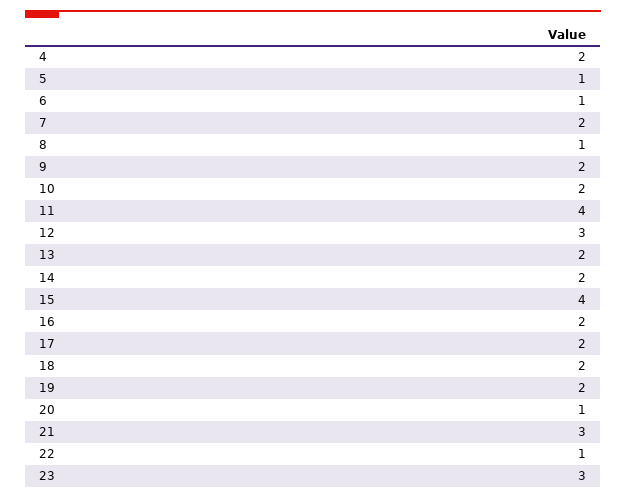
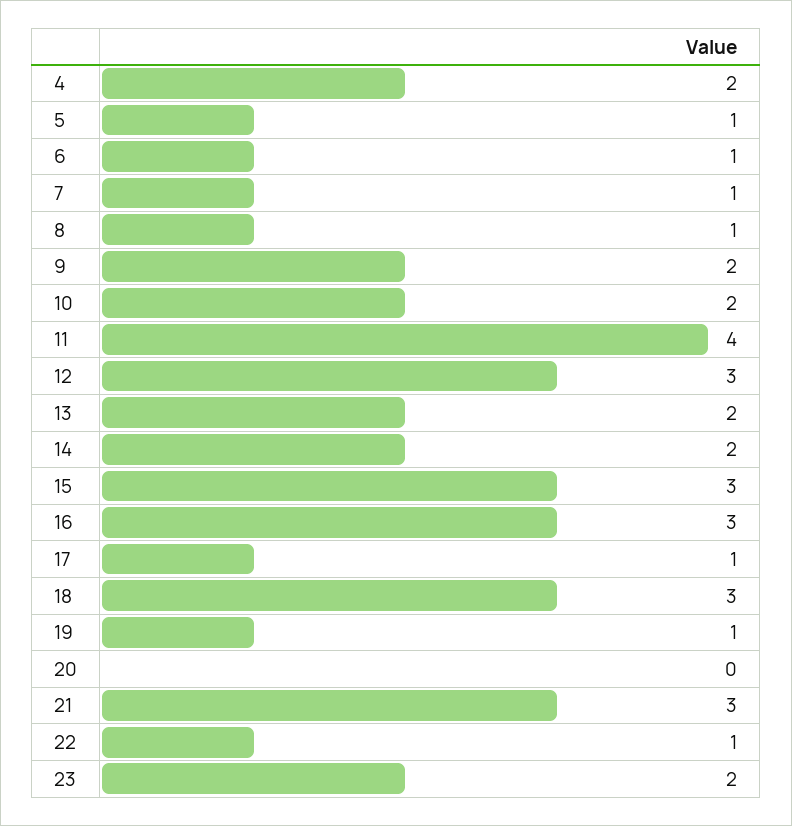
7: 2 -> 1
15: 4 -> 3
16: 2 -> 3
17: 2 -> 1
18: 2 -> 3
19: 2 -> 1
20: 1 -> 0
23: 3 -> 2

